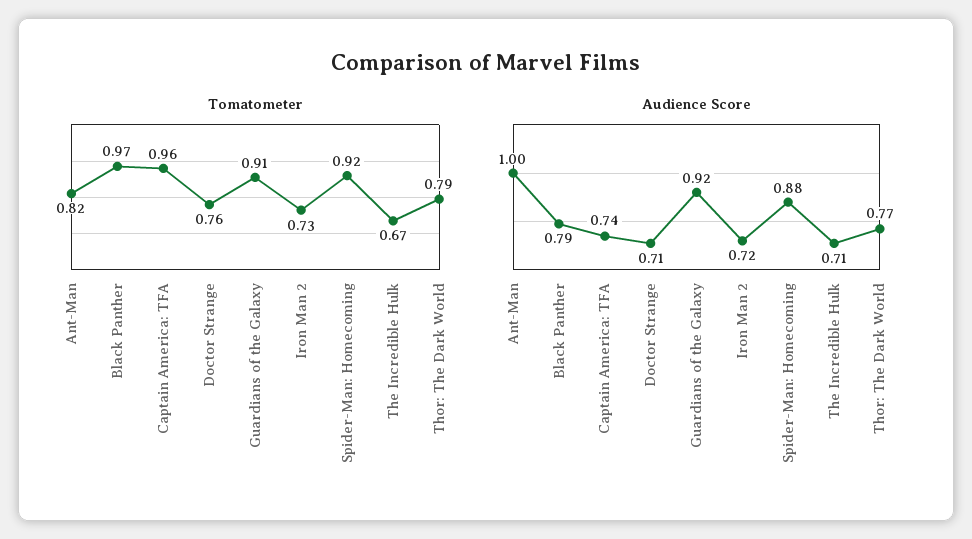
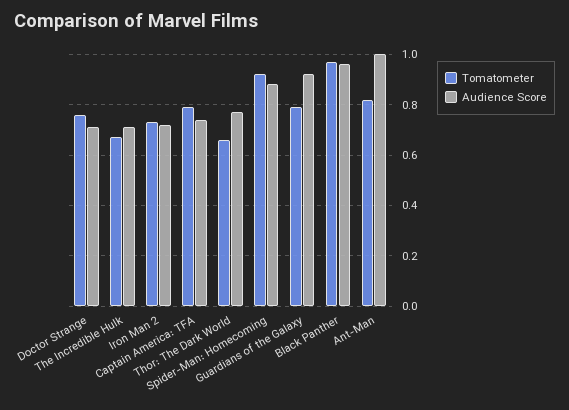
Tomatometer, Captain America: TFA: 0.96 -> 0.8
Tomatometer, Guardians of the Galaxy: 0.91 -> 0.8
Tomatometer, Thor: The Dark World: 0.79 -> 0.65
Audience Score, Black Panther: 0.79 -> 0.95

